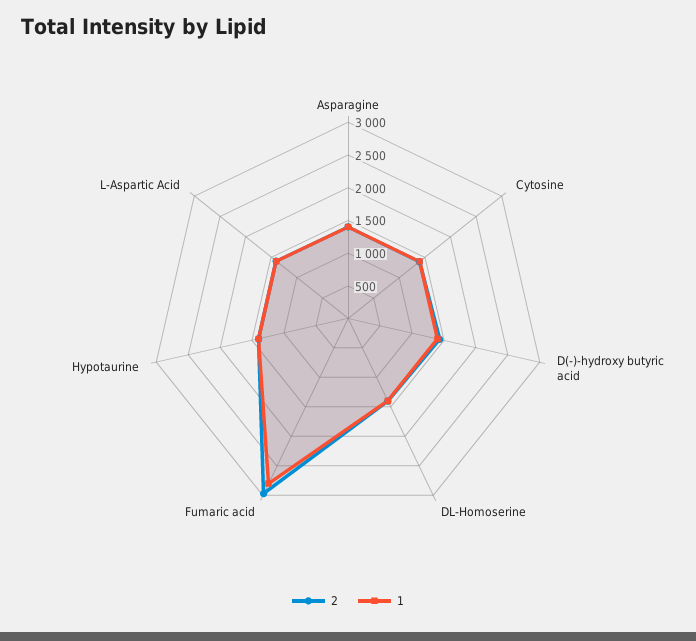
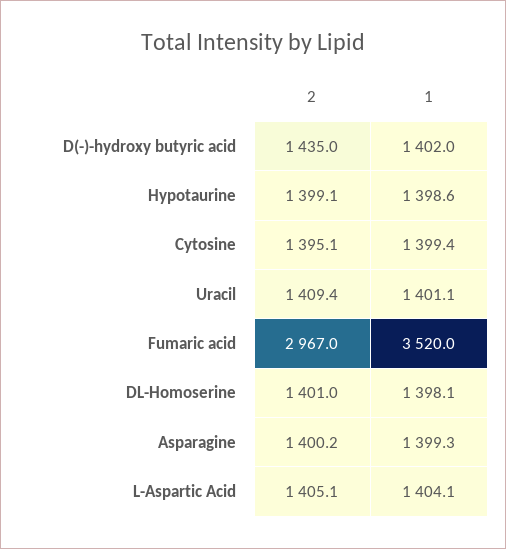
1, Fumaric acid: 2750 -> 3520
2, Uracil: none -> 1409.4
1, Uracil: none -> 1401.1

